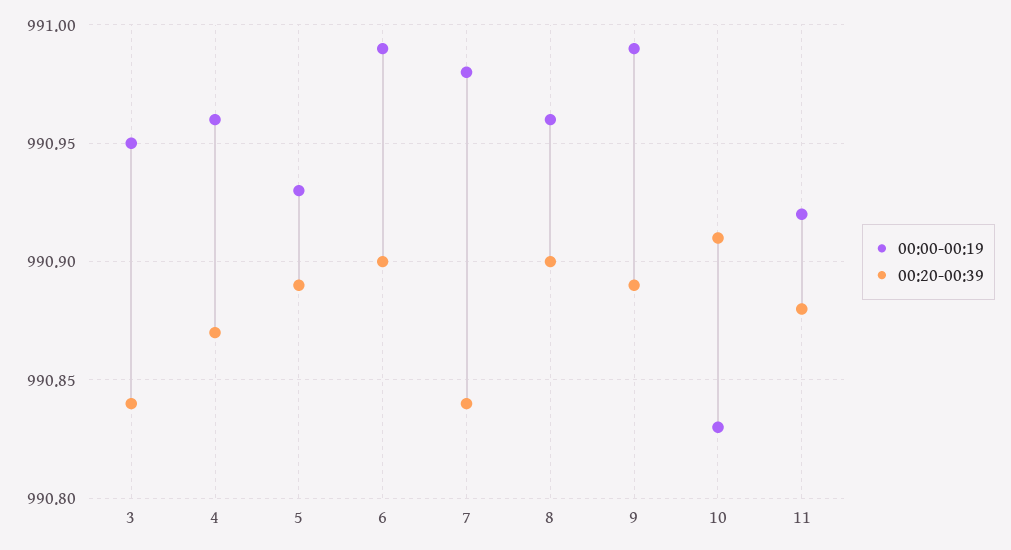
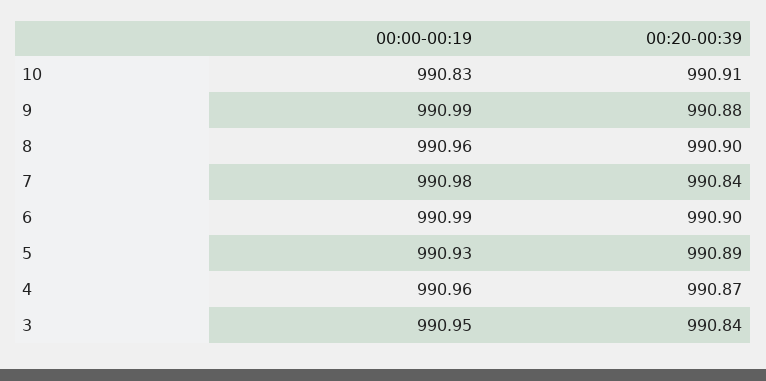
00:20-00:39, 9: 990.89 -> 990.88
00:00-00:19, 11: 990.92 -> none
00:20-00:39, 11: 990.88 -> none

